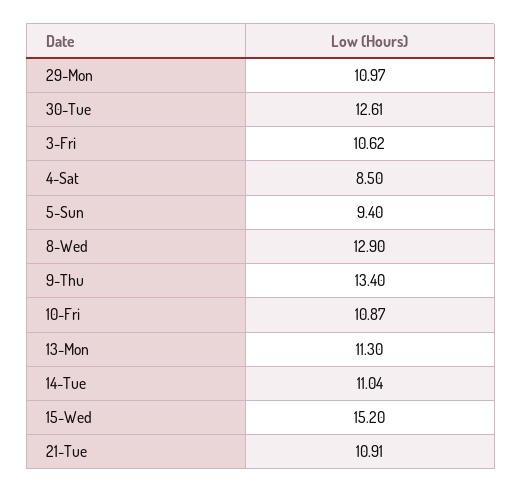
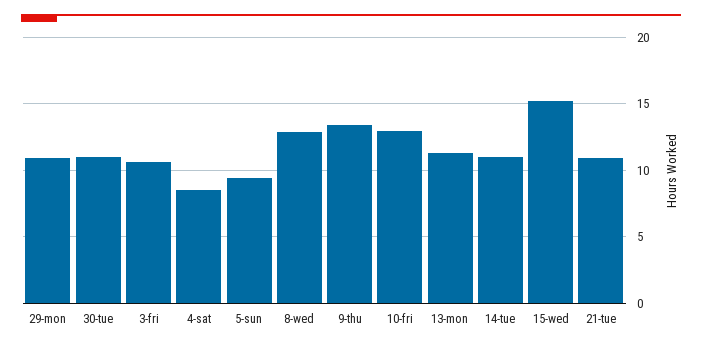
30-Tue: 12.61 -> 11
10-Fri: 10.87 -> 13

